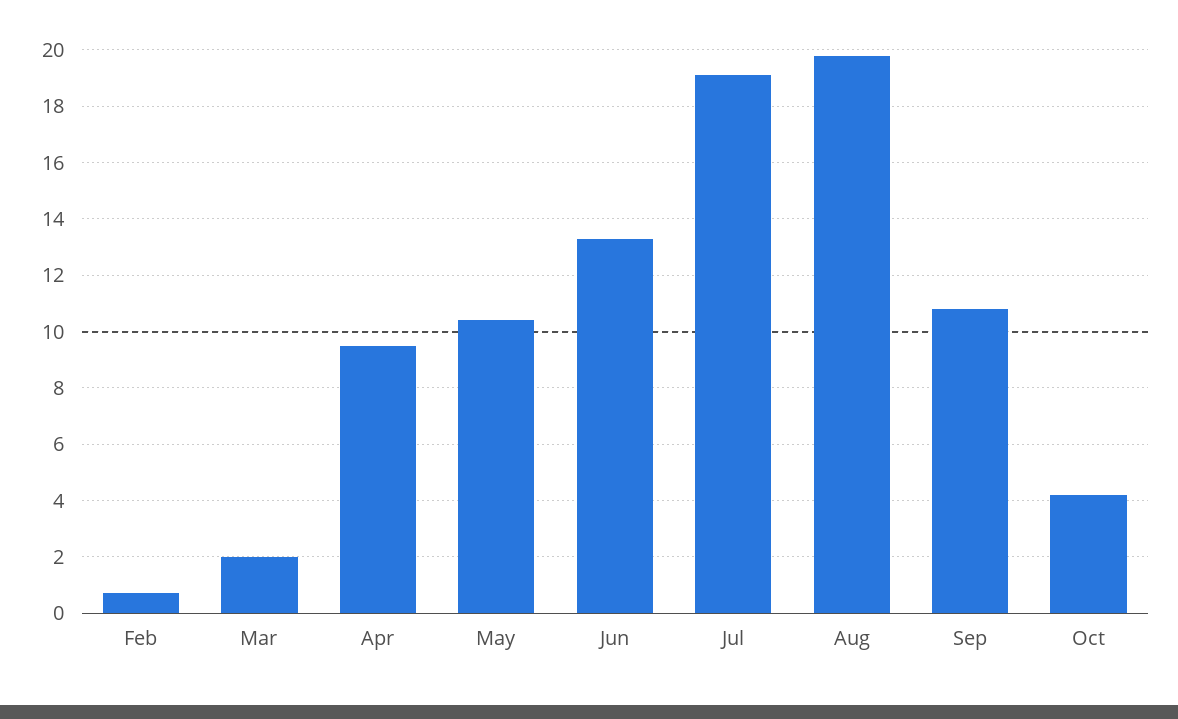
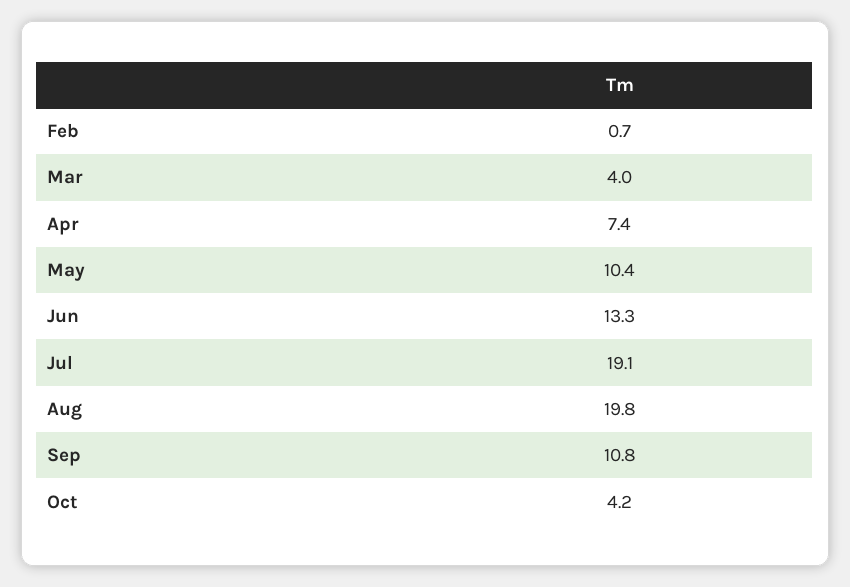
Mar: 2 -> 4
Apr: 9.5 -> 7.4

